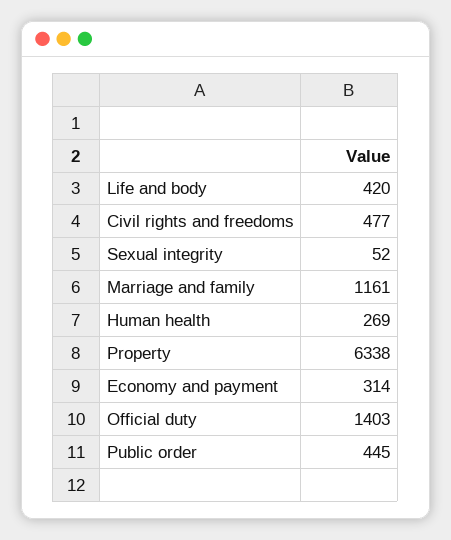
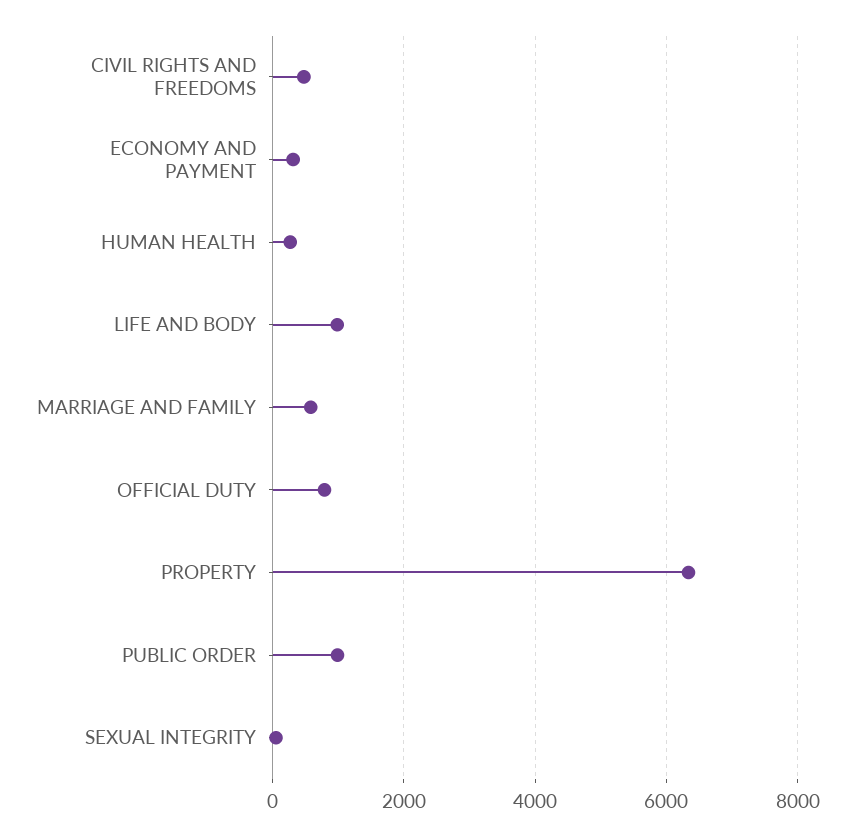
Life and body: 420 -> 1000
Marriage and family: 1161 -> 600
Official duty: 1403 -> 800
Public order: 445 -> 1000

